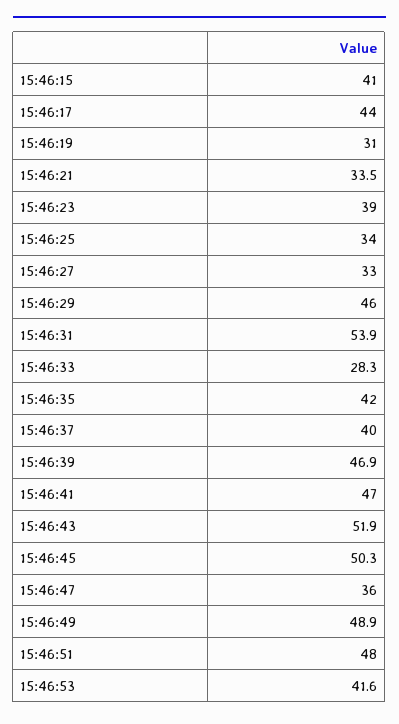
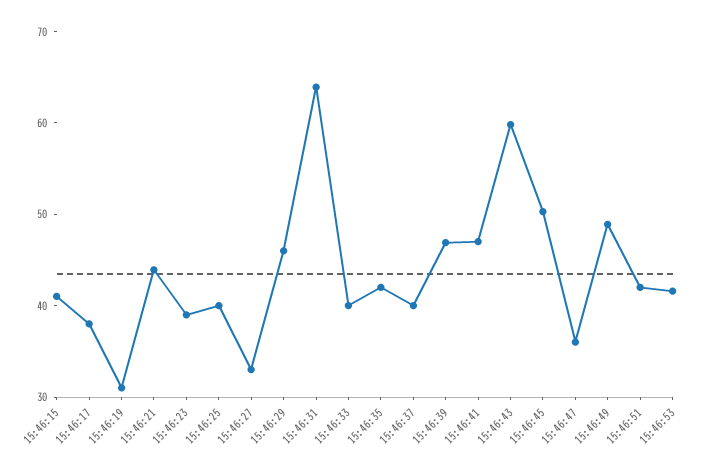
15:46:17: 44 -> 38
15:46:21: 33.5 -> 44
15:46:25: 34 -> 40
15:46:31: 53.9 -> 64
15:46:33: 28.3 -> 40
15:46:43: 51.9 -> 60
15:46:51: 48 -> 42

